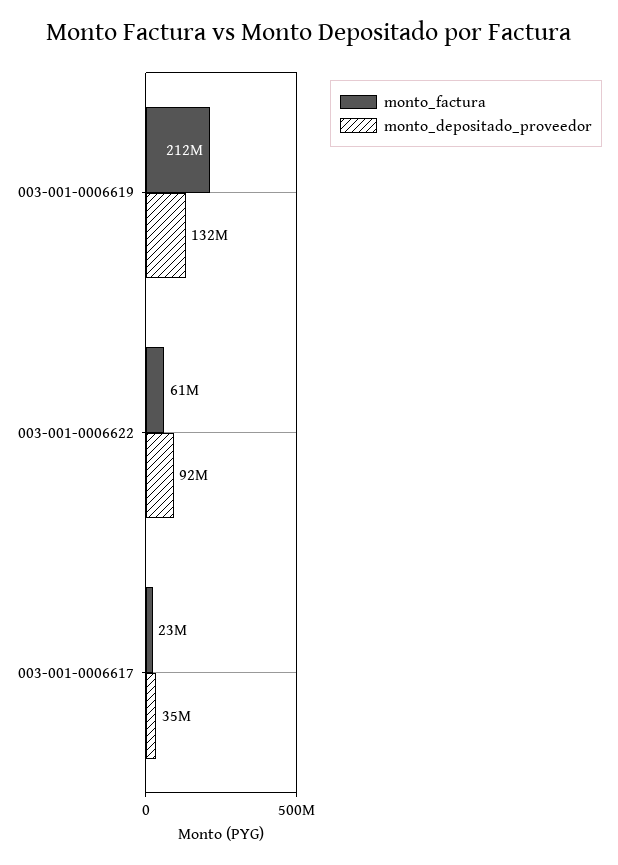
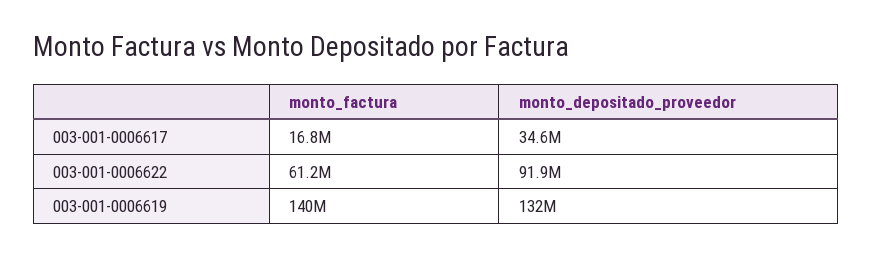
monto_factura, 003-001-0006619: 212000000 -> 140000000
monto_factura, 003-001-0006617: 23000000 -> 16800000

